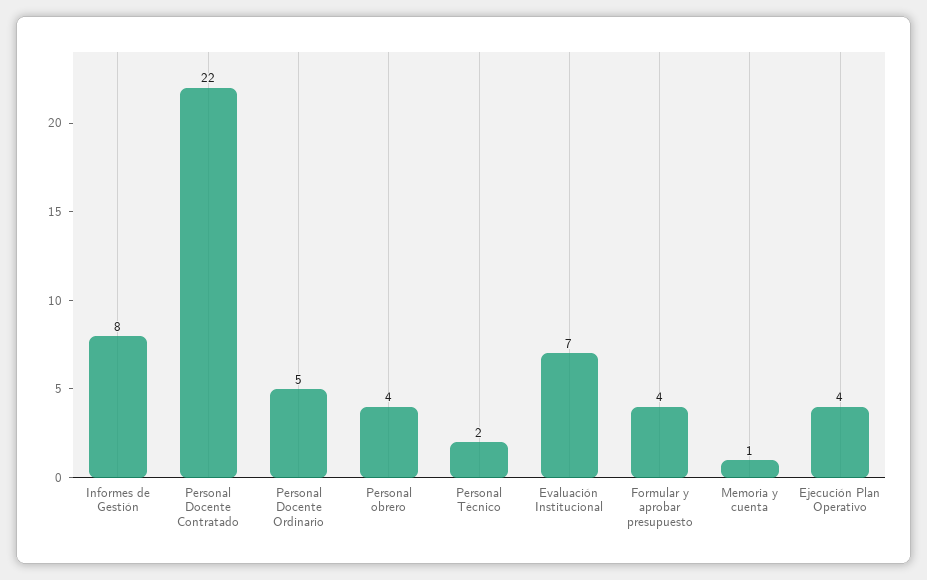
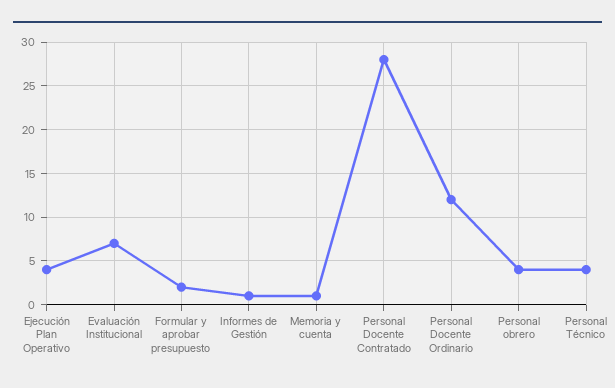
Informes de Gestión: 8 -> 1
Personal Docente Contratado: 22 -> 28
Personal Docente Ordinario: 5 -> 12
Personal Técnico: 2 -> 4
Formular y aprobar presupuesto: 4 -> 2

